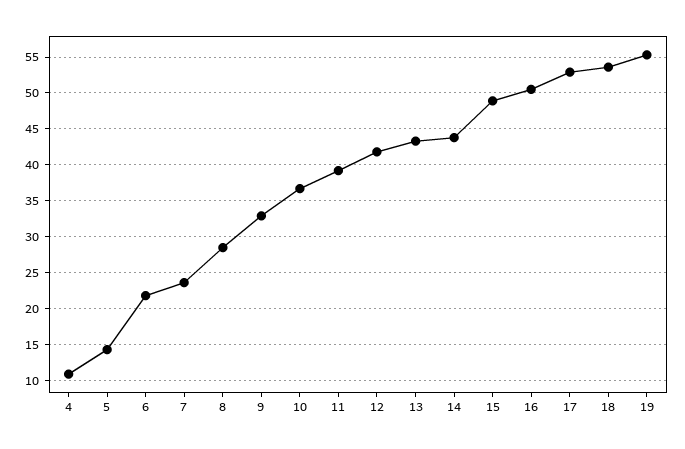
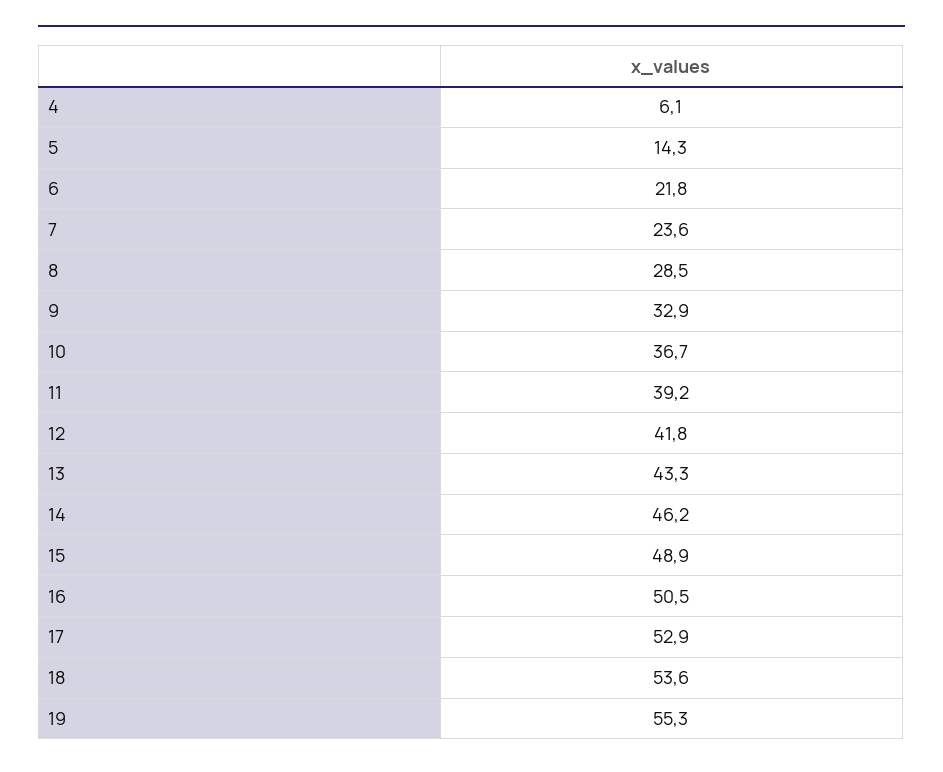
4: 11 -> 6.1
14: 44 -> 46.2

